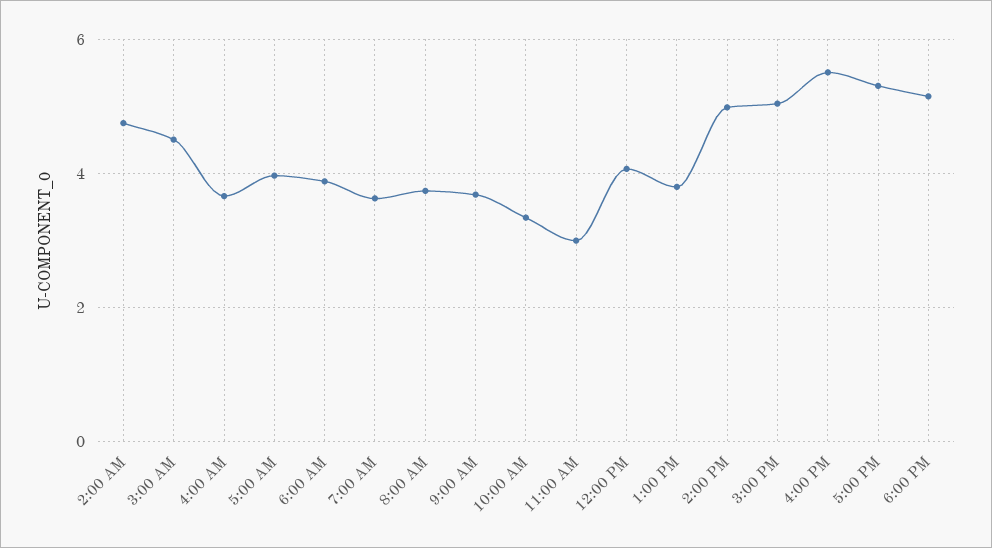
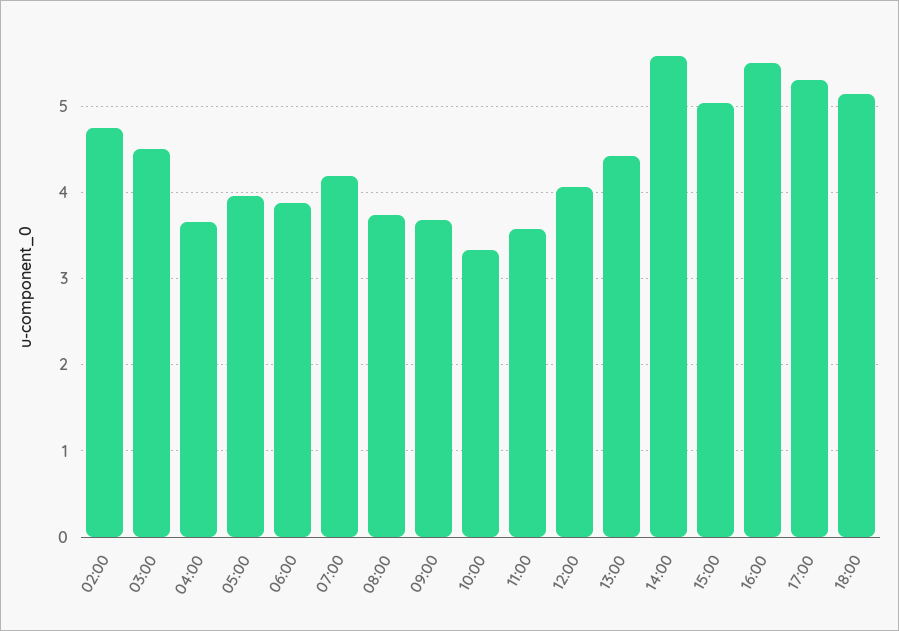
7:00 AM: 3.6 -> 4.2
11:00 AM: 3 -> 3.6
1:00 PM: 3.8 -> 4.4
2:00 PM: 5 -> 5.6

